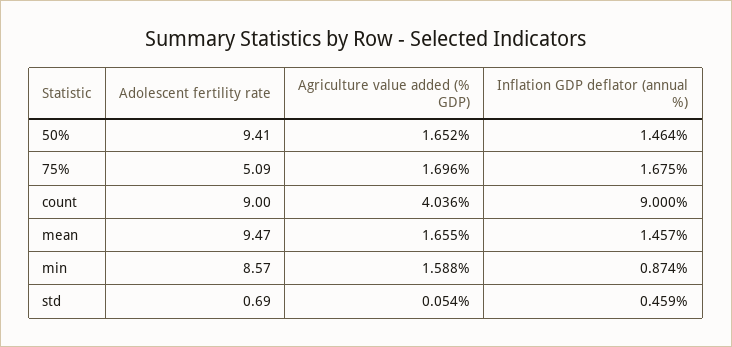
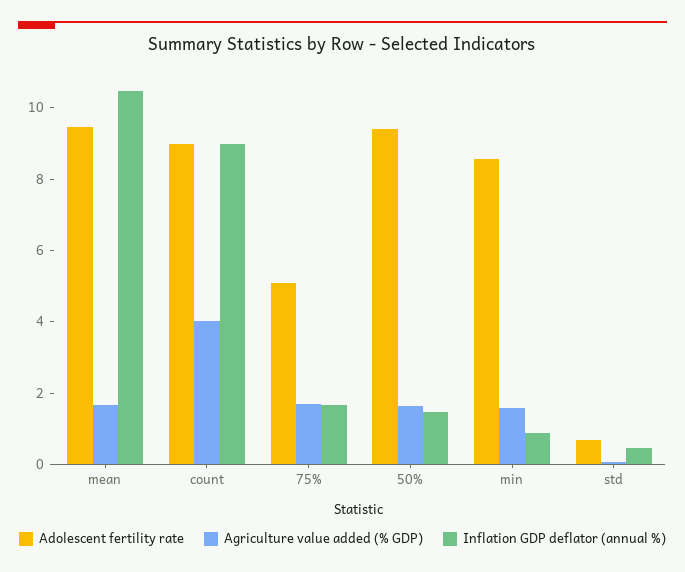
Inflation GDP deflator (annual %), mean: 1.457 -> 10.5

